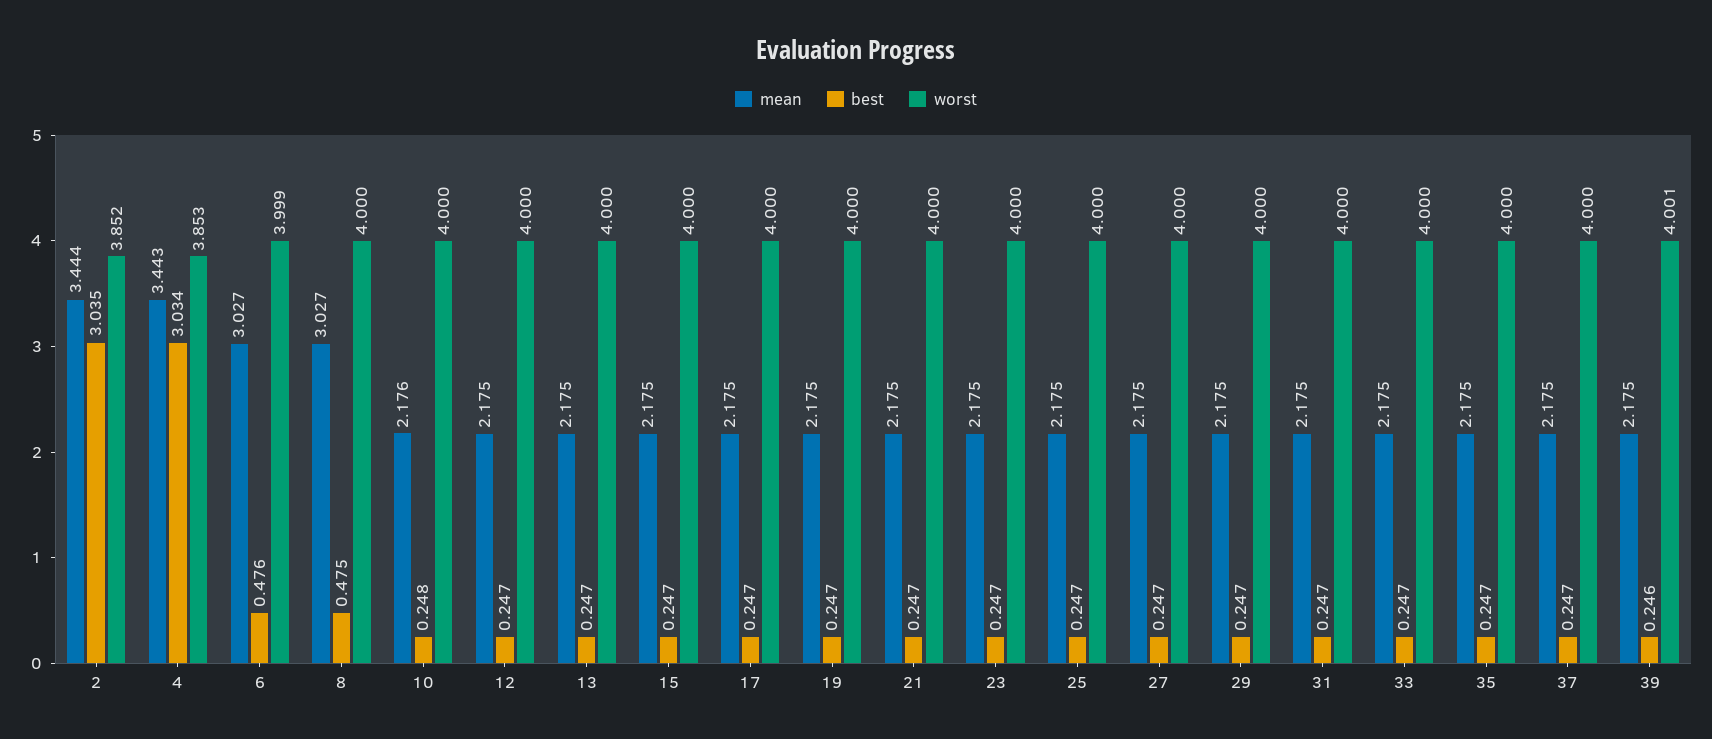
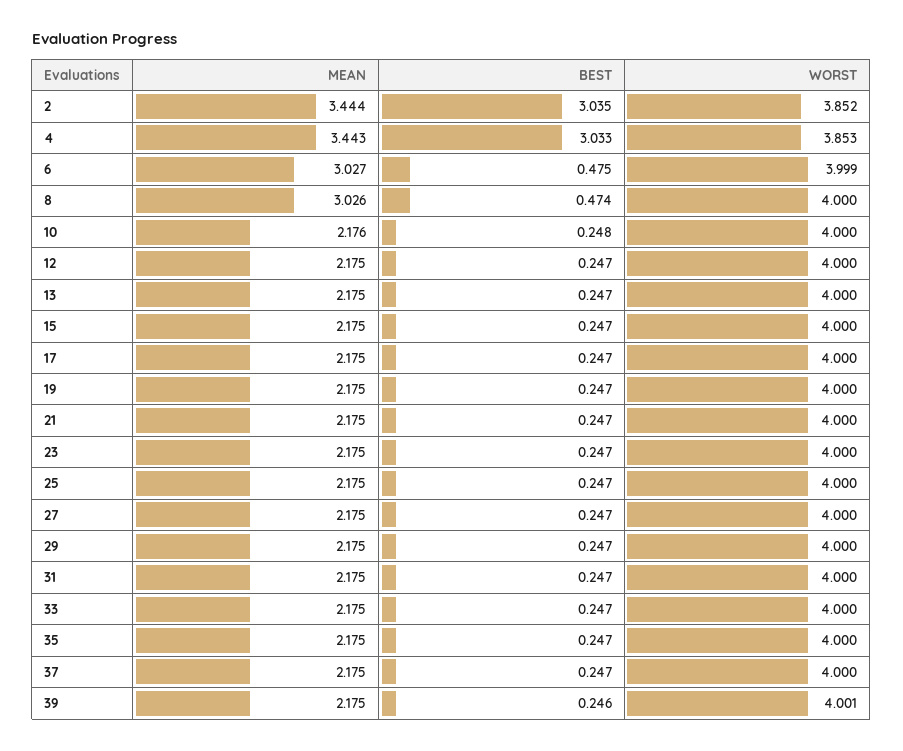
best, 4: 3.034 -> 3.033
best, 6: 0.476 -> 0.475
mean, 8: 3.027 -> 3.026
best, 8: 0.475 -> 0.474

